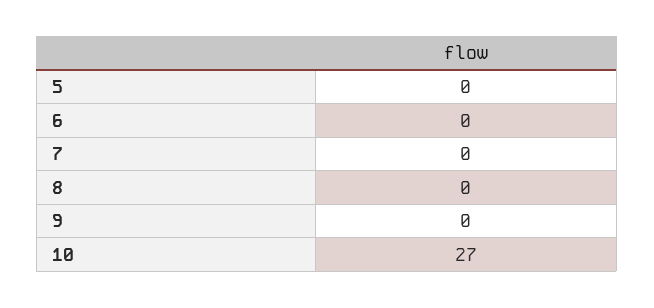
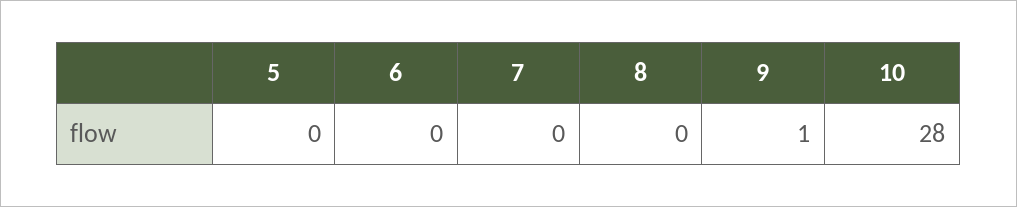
9: 0 -> 1
10: 27 -> 28

